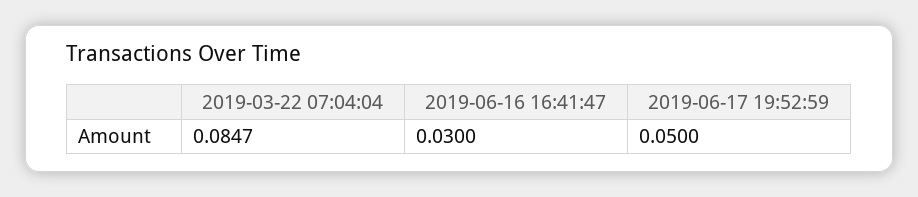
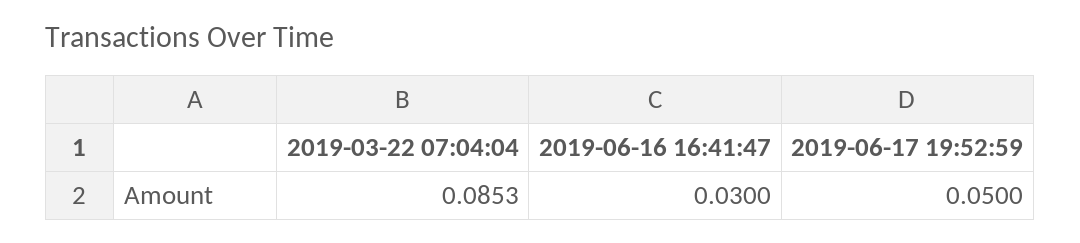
2019-03-22 07:04:04: 0.0847 -> 0.0853

